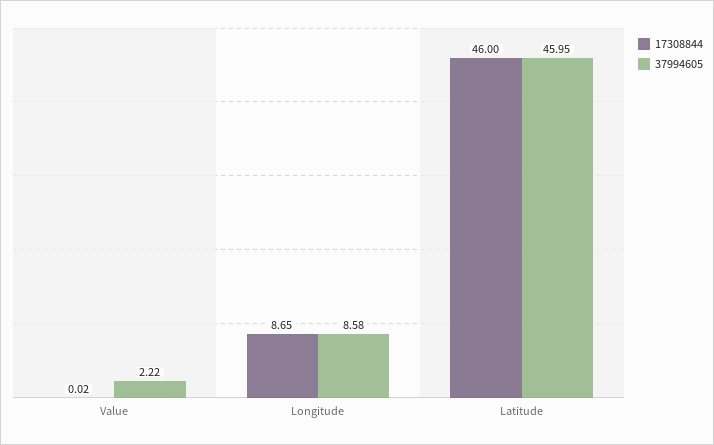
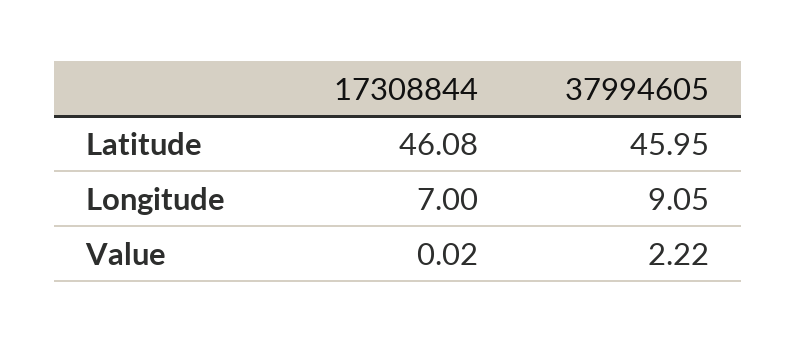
17308844, Longitude: 8.65 -> 7
37994605, Longitude: 8.58 -> 9.05
17308844, Latitude: 46 -> 46.08

